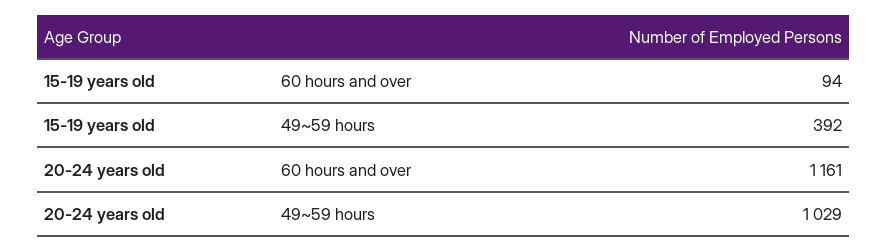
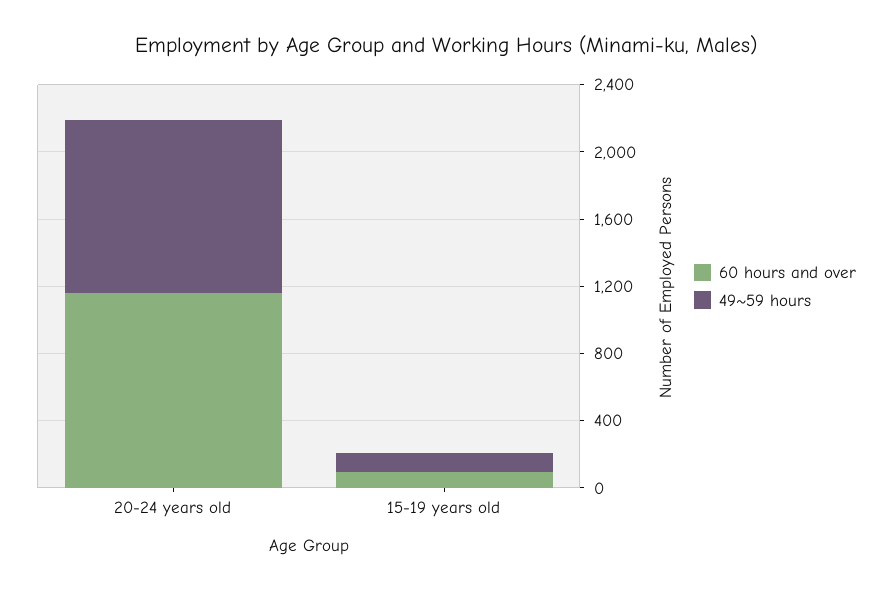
49~59 hours, 15-19 years old: 392 -> 100

